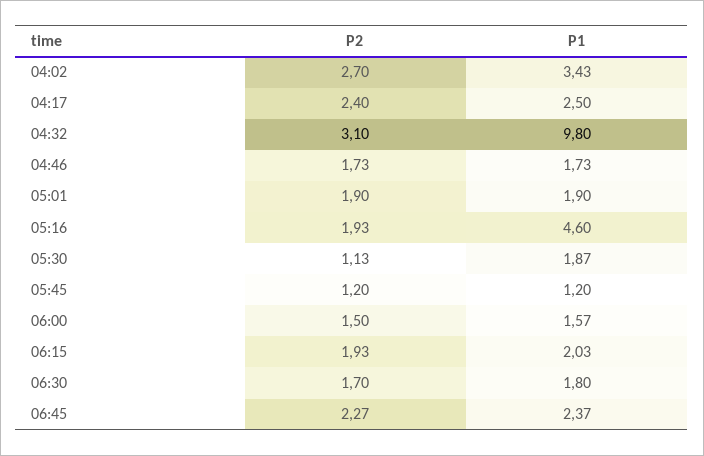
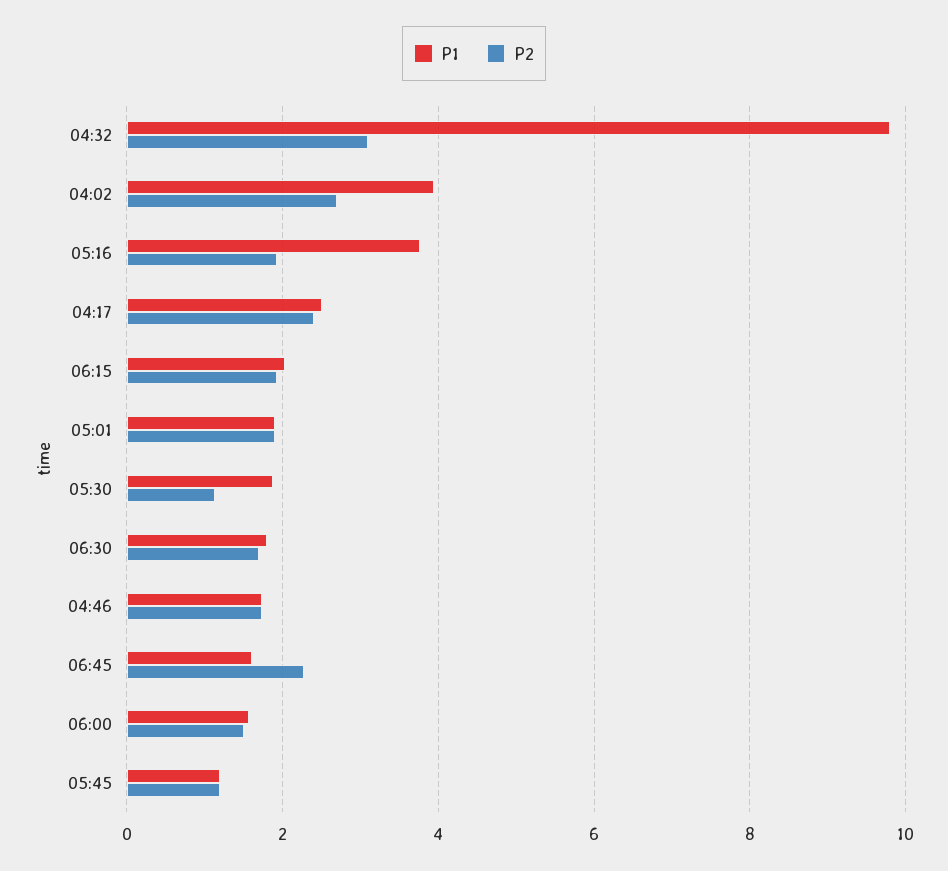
P1, 04:02: 3.43 -> 4
P1, 05:16: 4.6 -> 3.8
P1, 06:45: 2.37 -> 1.6

